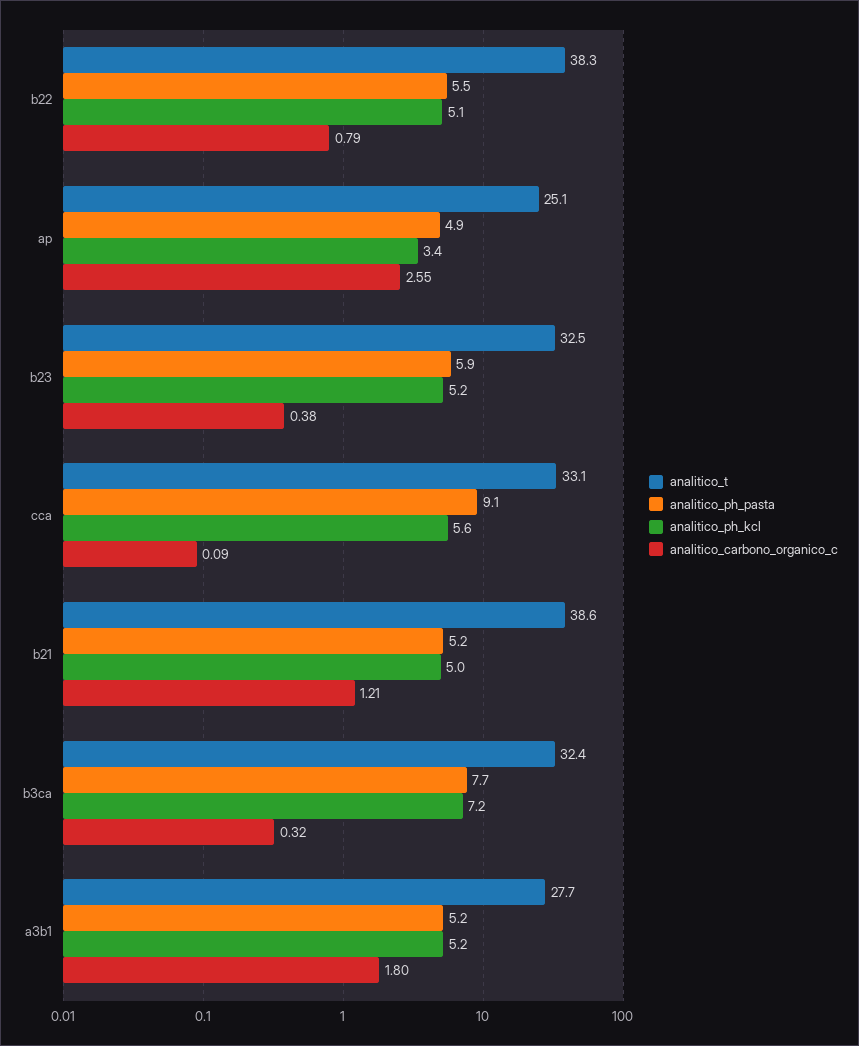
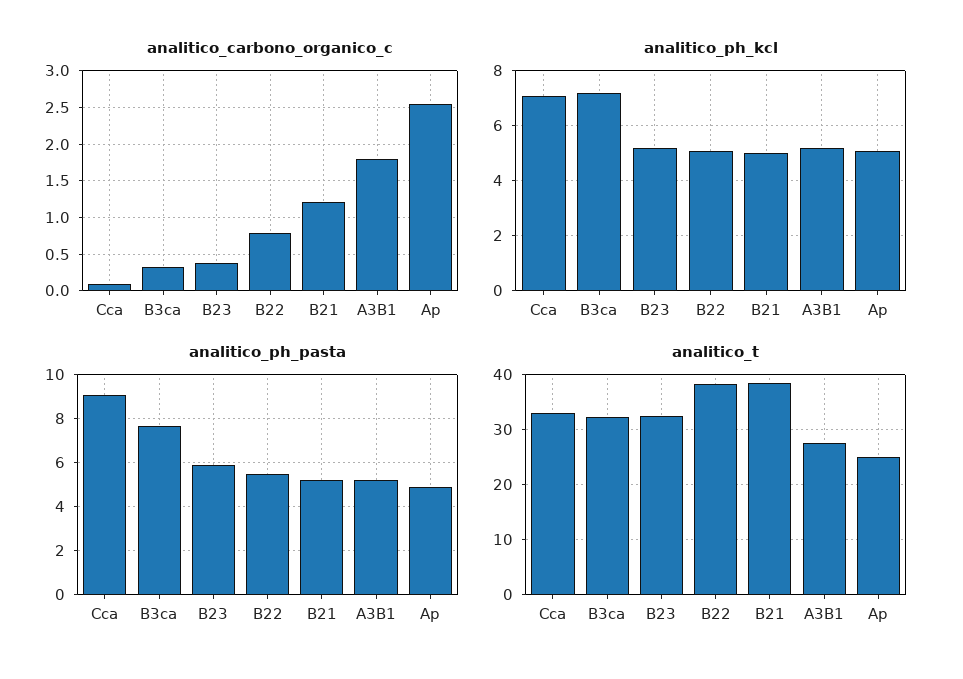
analitico_ph_kcl, ap: 3.4 -> 5
analitico_ph_kcl, cca: 5.6 -> 7

